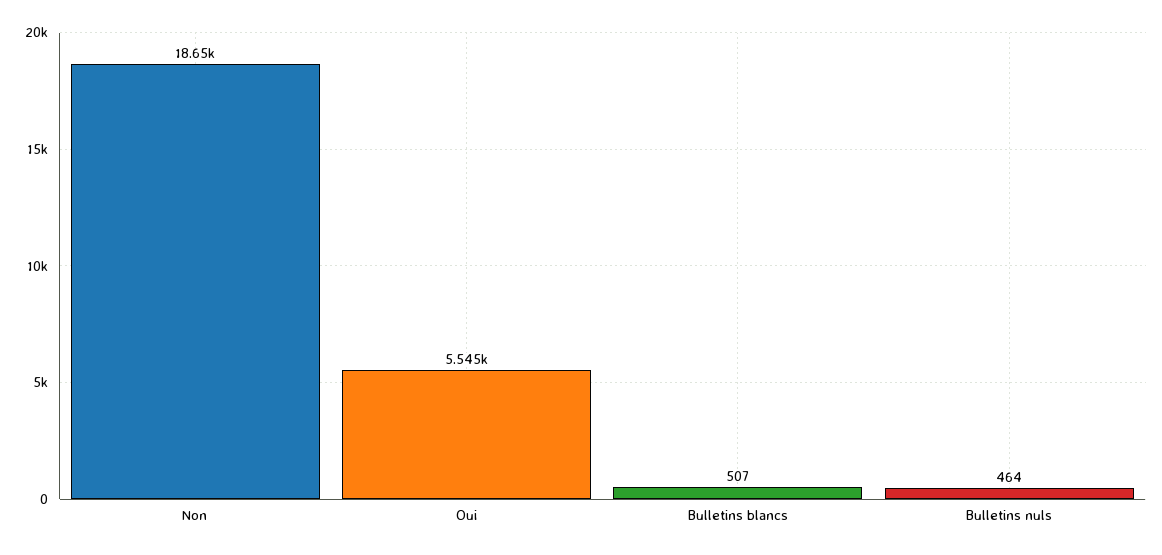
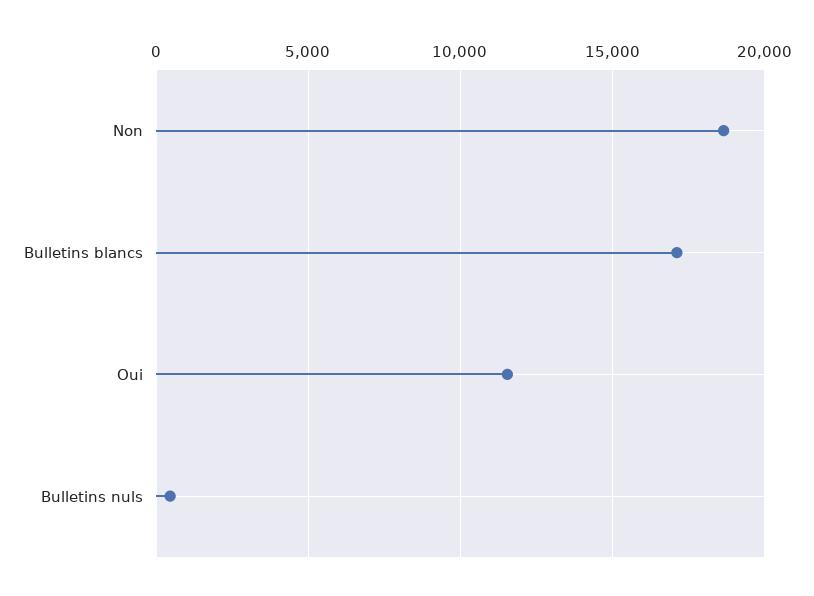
Oui: 5545 -> 11500
Bulletins blancs: 507 -> 17000

